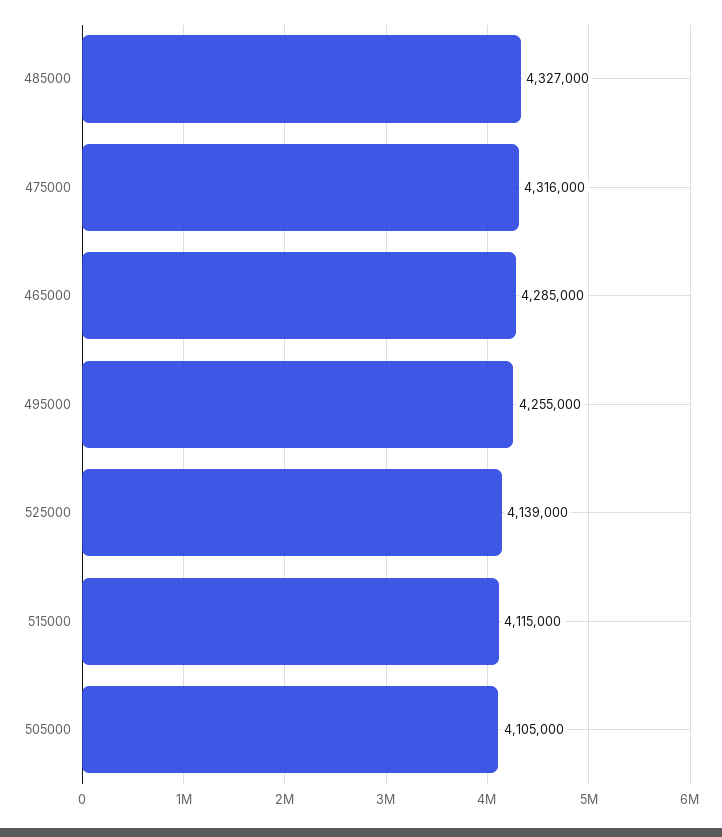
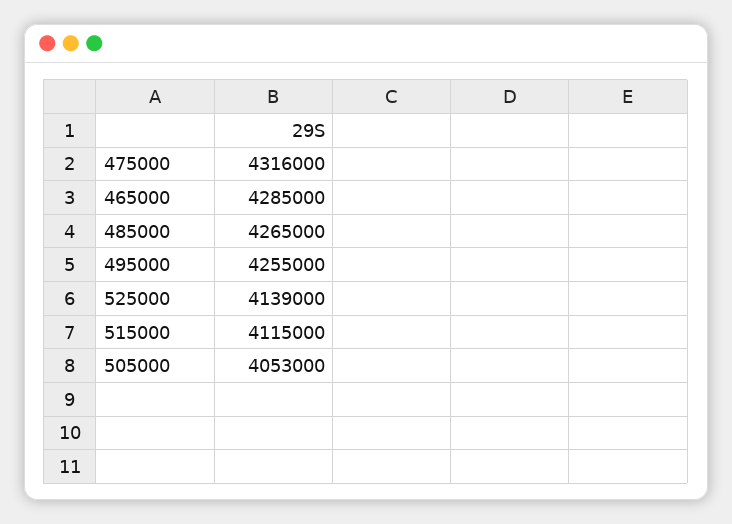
485000: 4327000 -> 4265000
505000: 4105000 -> 4053000

